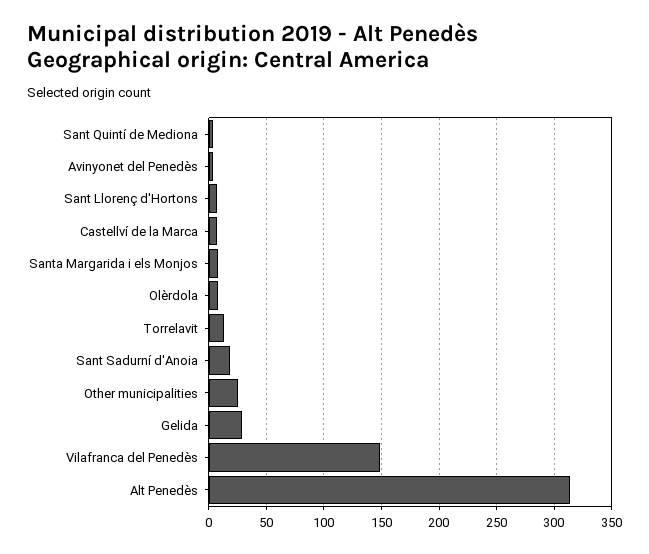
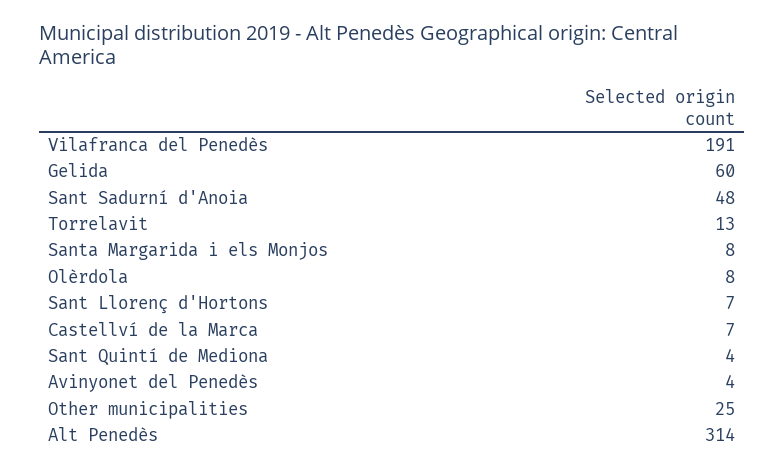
Sant Sadurní d'Anoia: 20 -> 48
Gelida: 30 -> 60
Vilafranca del Penedès: 150 -> 191

